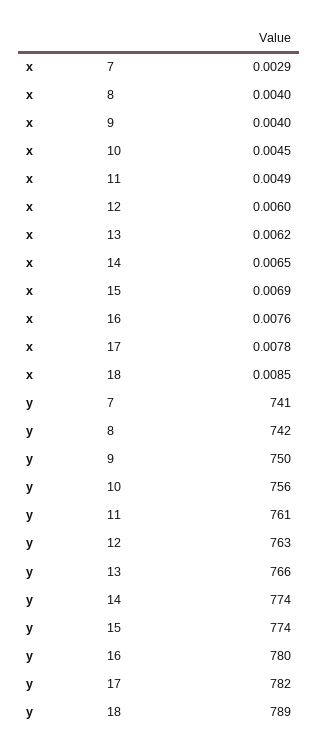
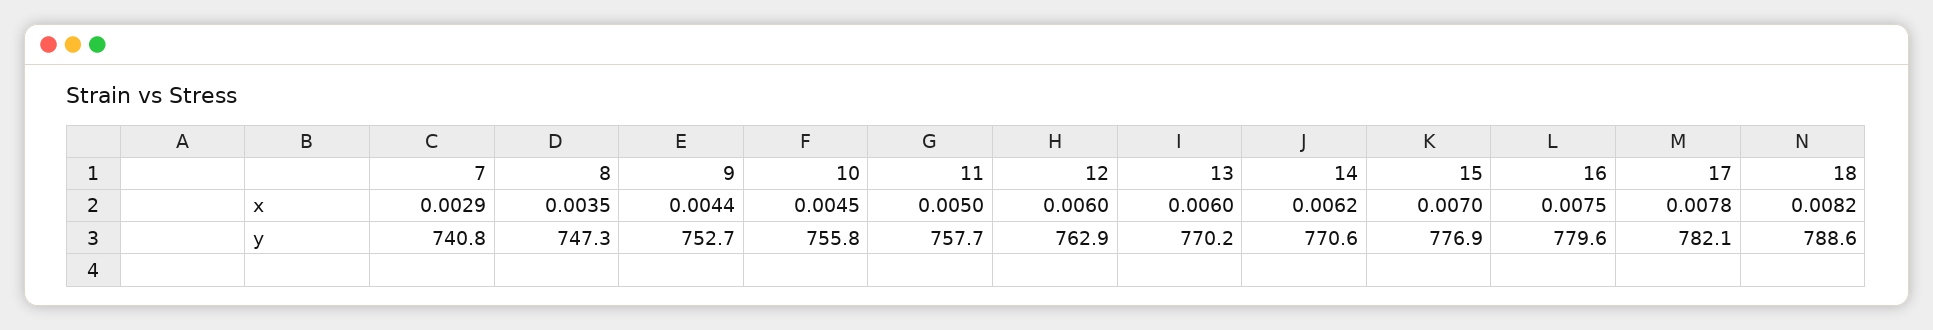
x, 8: 0.004 -> 0.0035
x, 9: 0.004 -> 0.0044
x, 11: 0.0049 -> 0.005
x, 13: 0.0062 -> 0.006
x, 14: 0.0065 -> 0.0062
x, 15: 0.0069 -> 0.007
x, 16: 0.0076 -> 0.0075
x, 18: 0.0085 -> 0.0082
y, 8: 742 -> 747.3
y, 9: 750 -> 752.7
y, 11: 761 -> 757.7
y, 13: 766 -> 770.2
y, 14: 774 -> 770.6
y, 15: 774 -> 776.9

